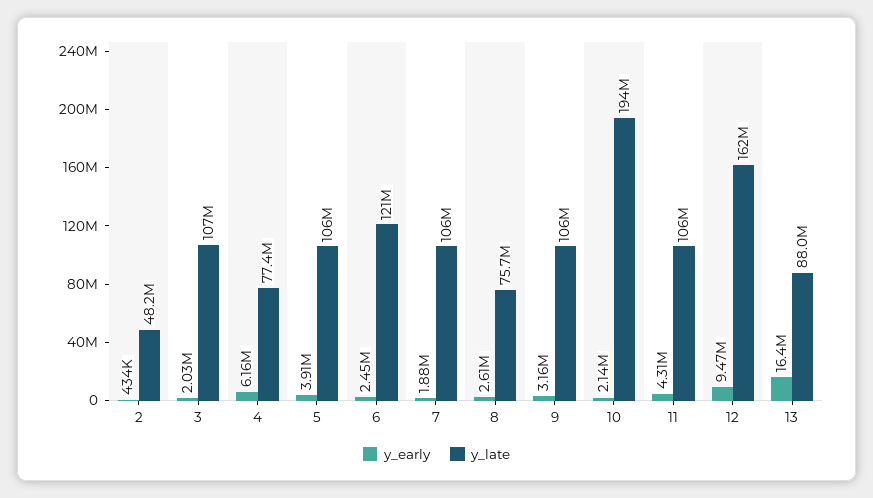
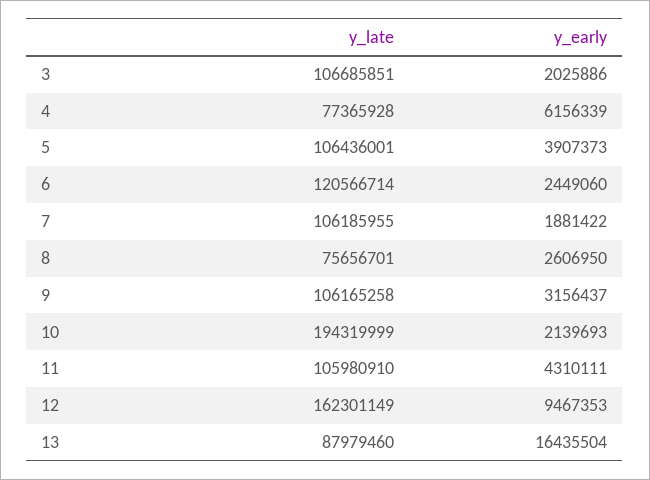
y_early, 2: 434000 -> none
y_late, 2: 48200000 -> none

